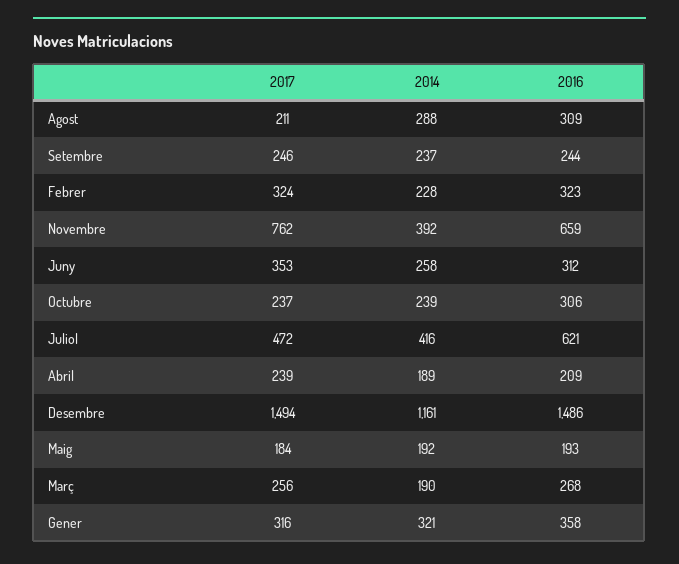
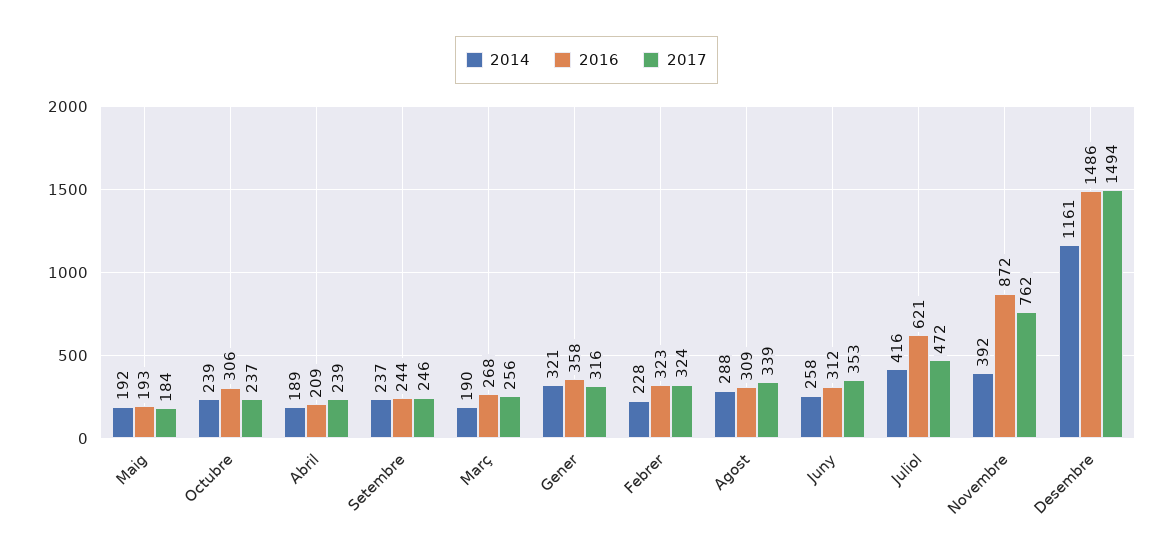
2017, Agost: 211 -> 339
2016, Novembre: 659 -> 872

